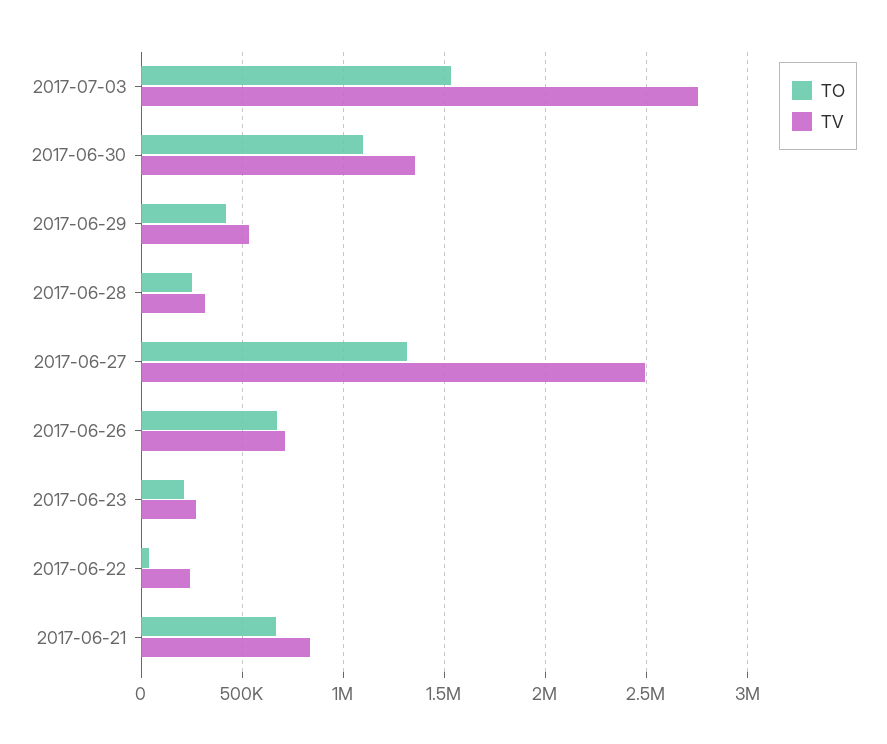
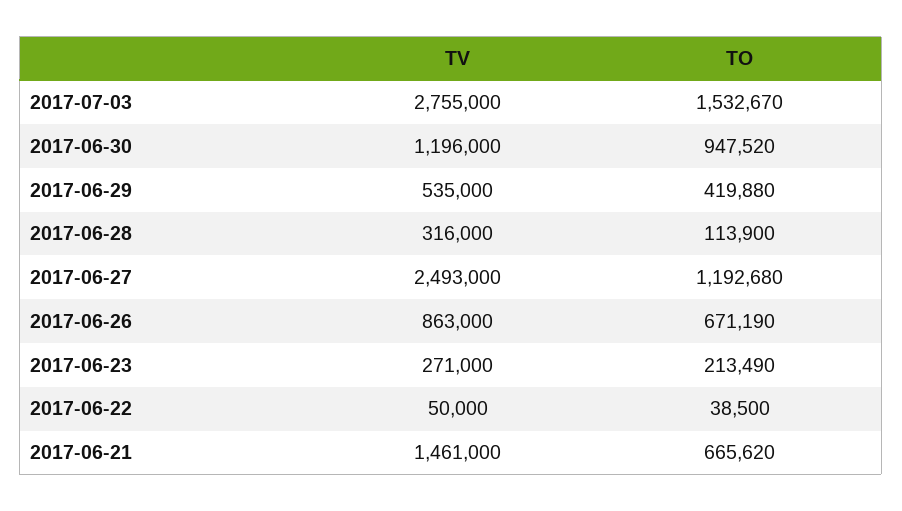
TO, 2017-06-30: 1100000 -> 947520
TV, 2017-06-30: 1350000 -> 1196000
TO, 2017-06-28: 250000 -> 113900
TO, 2017-06-27: 1300000 -> 1192680
TV, 2017-06-26: 700000 -> 863000
TV, 2017-06-22: 250000 -> 50000
TV, 2017-06-21: 850000 -> 1461000

